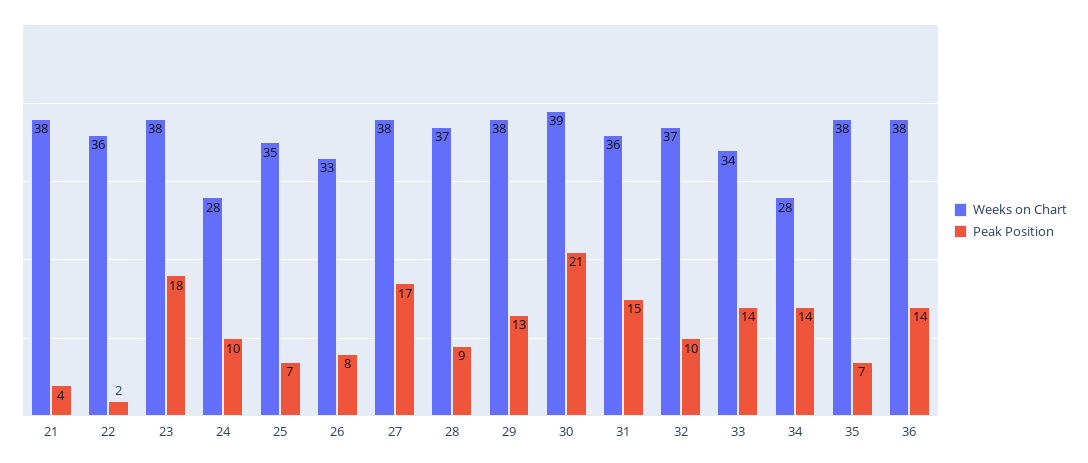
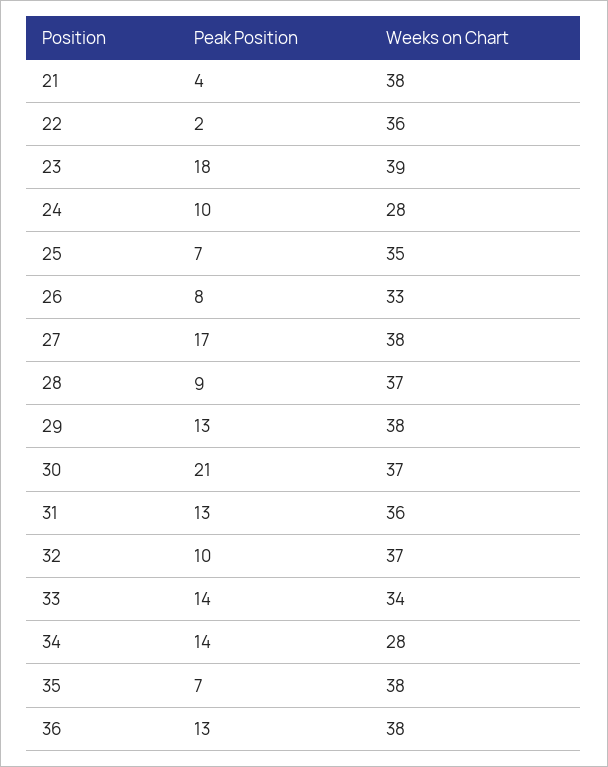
Weeks on Chart, 23: 38 -> 39
Weeks on Chart, 30: 39 -> 37
Peak Position, 31: 15 -> 13
Peak Position, 36: 14 -> 13

